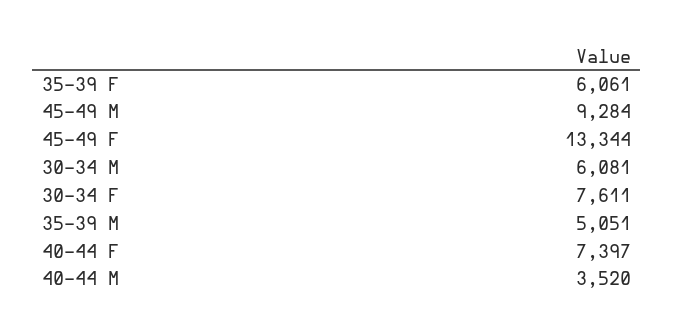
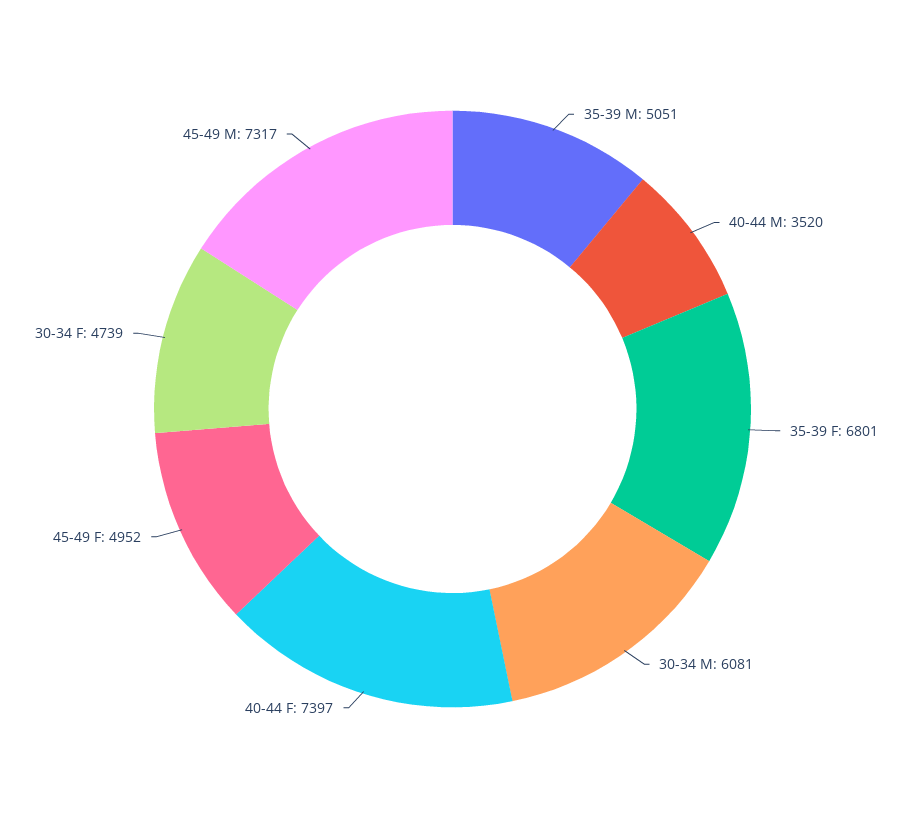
35-39 F: 6061 -> 6801
45-49 M: 9284 -> 7317
45-49 F: 13344 -> 4952
30-34 F: 7611 -> 4739

